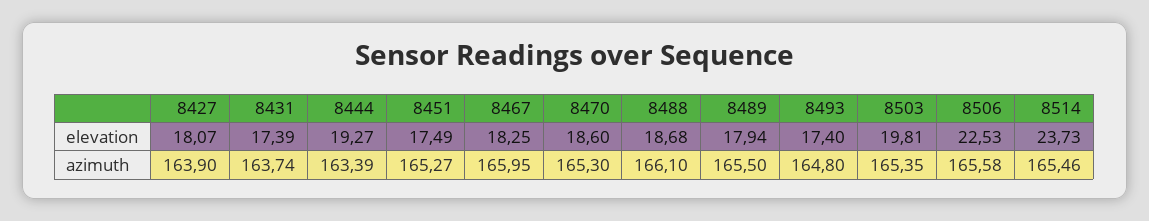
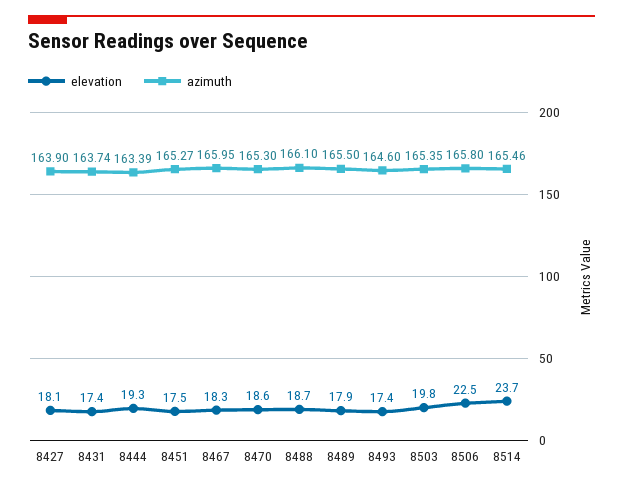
azimuth, 8493: 164.8 -> 164.6
azimuth, 8506: 165.58 -> 165.8

